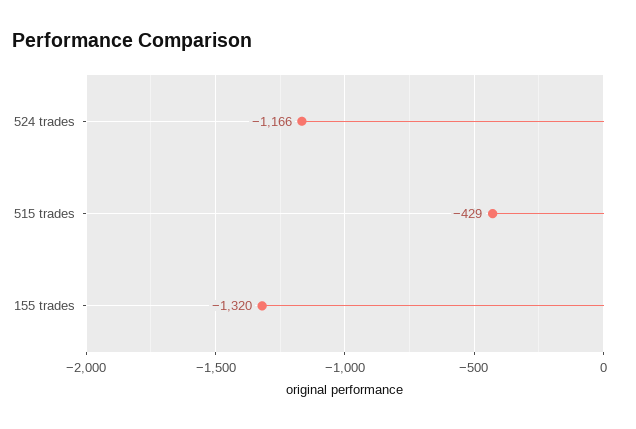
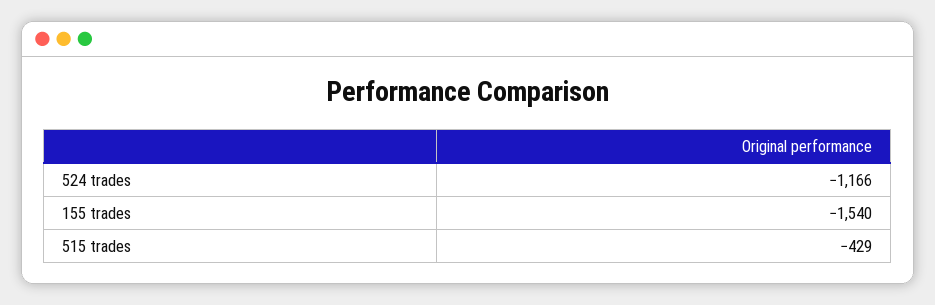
155 trades: -1320 -> -1540

